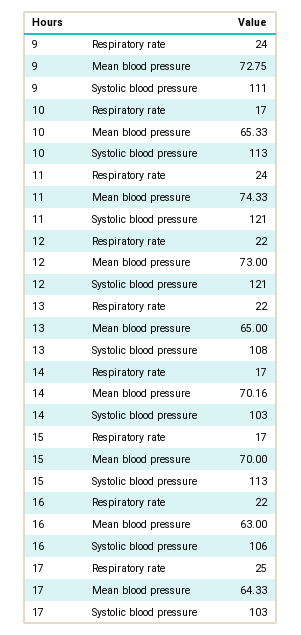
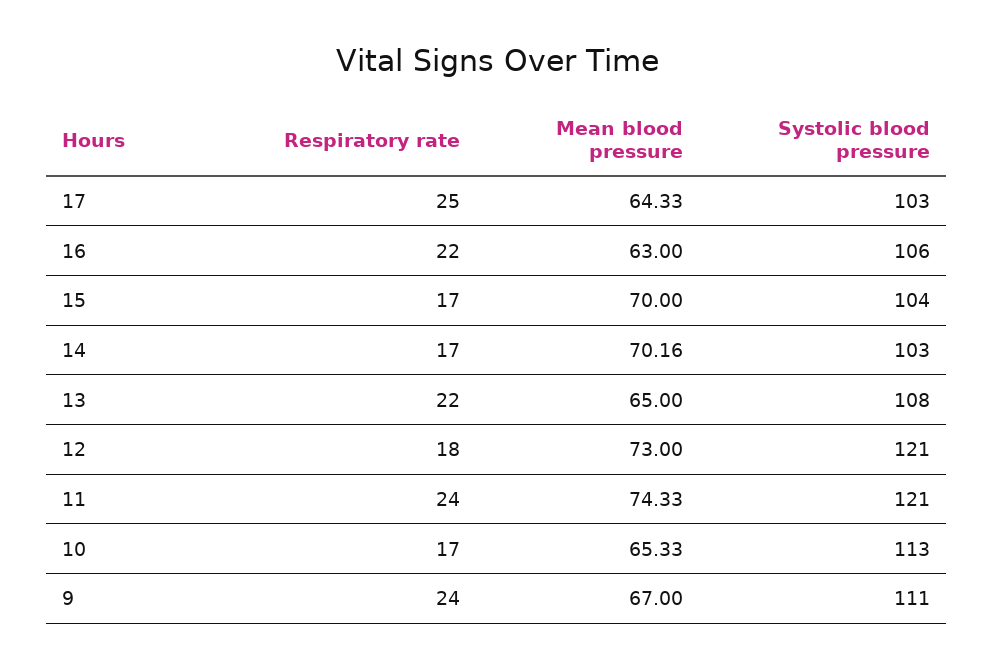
9, Mean blood pressure: 72.75 -> 67
12, Respiratory rate: 22 -> 18
15, Systolic blood pressure: 113 -> 104

